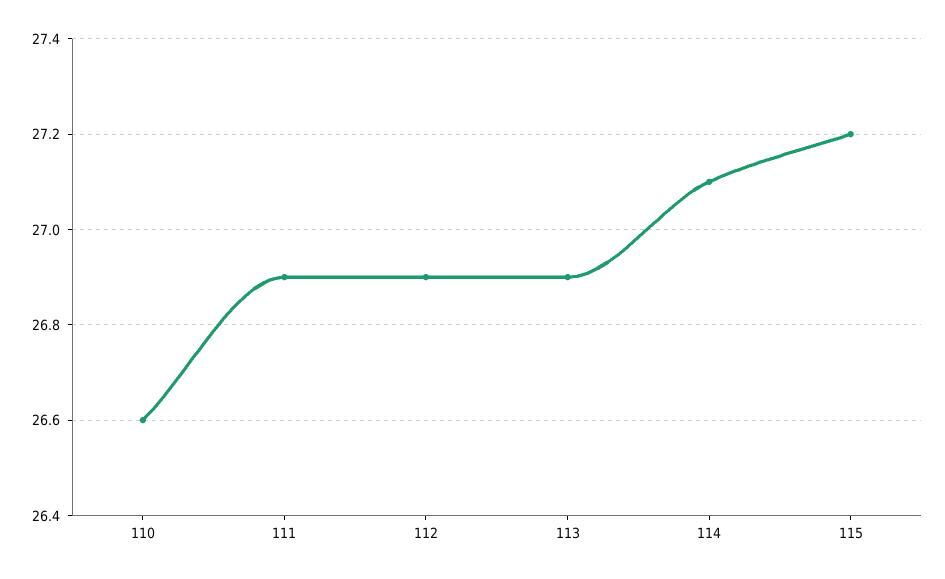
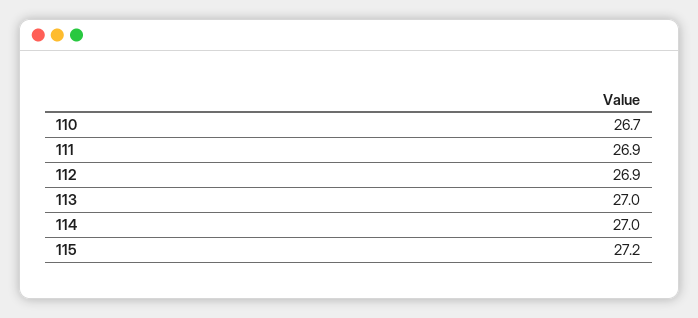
110: 26.6 -> 26.7
113: 26.9 -> 27
114: 27.1 -> 27

